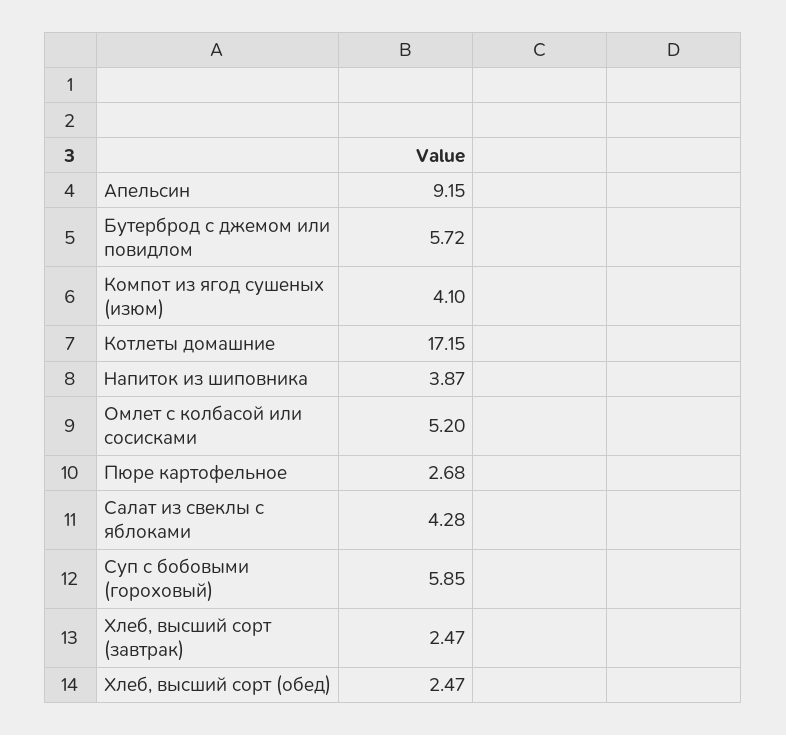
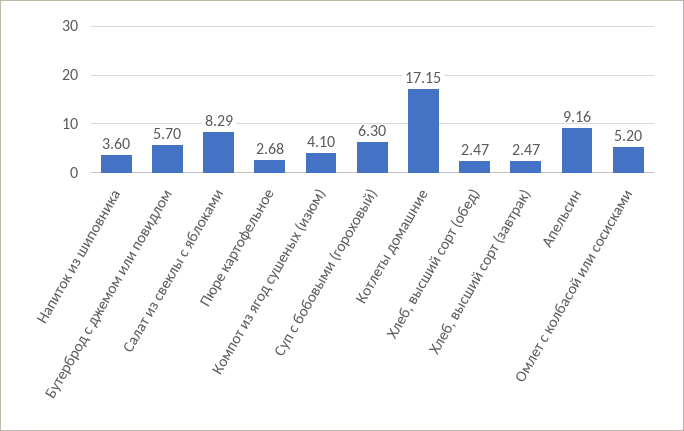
Апельсин: 9.15 -> 9.16
Бутерброд с джемом или повидлом: 5.72 -> 5.7
Напиток из шиповника: 3.87 -> 3.6
Салат из свеклы с яблоками: 4.28 -> 8.29
Суп с бобовыми (гороховый): 5.85 -> 6.3

